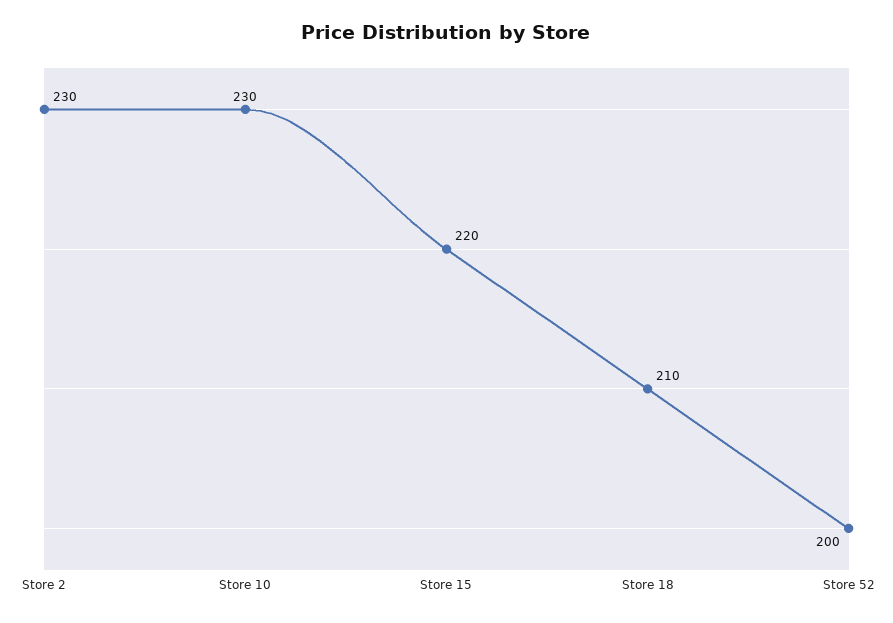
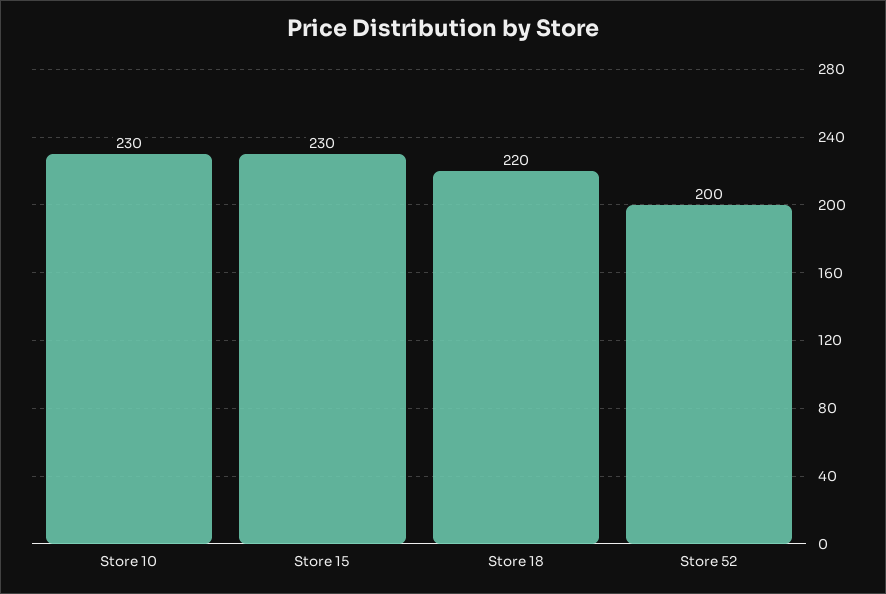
Store 2: 230 -> none
Store 15: 220 -> 230
Store 18: 210 -> 220

